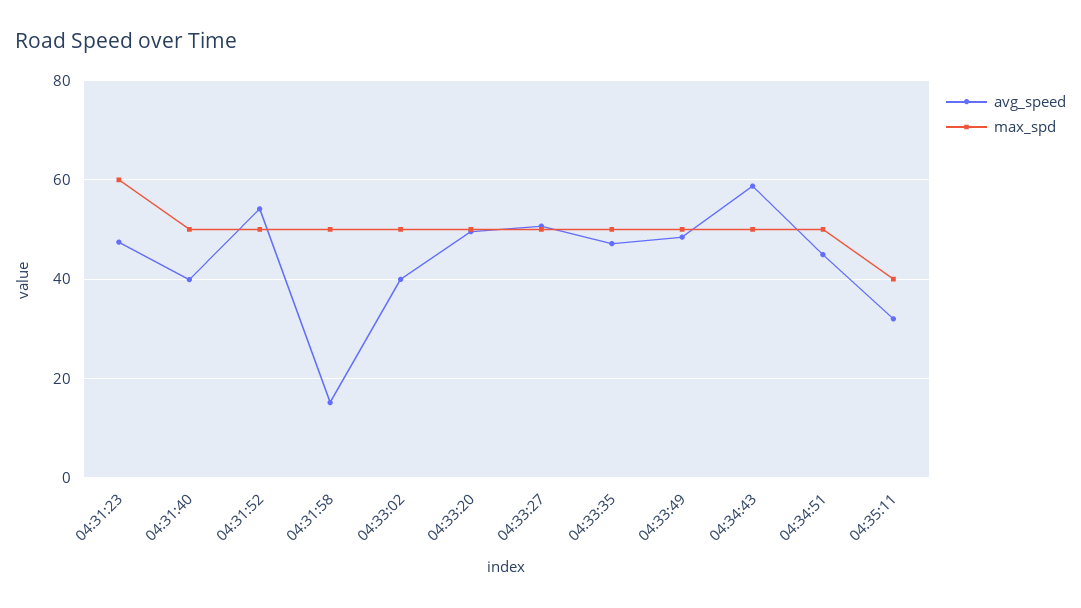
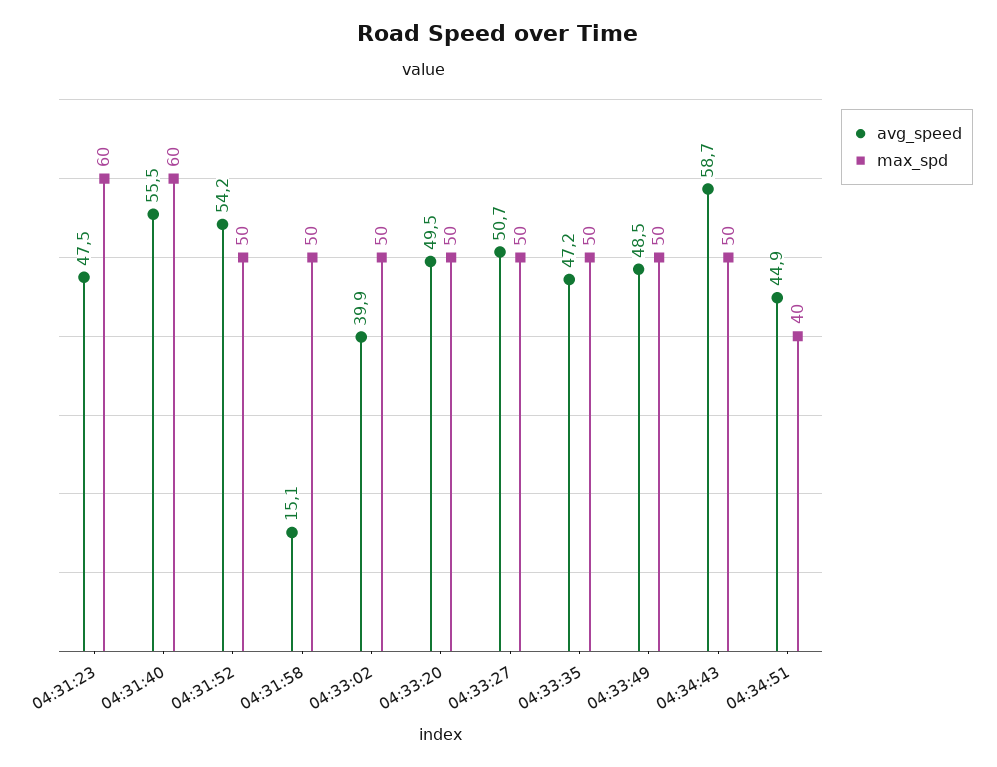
avg_speed, 04:31:40: 40 -> 55.5
max_spd, 04:31:40: 50 -> 60
max_spd, 04:34:51: 50 -> 40
avg_speed, 04:35:11: 32 -> none
max_spd, 04:35:11: 40 -> none

